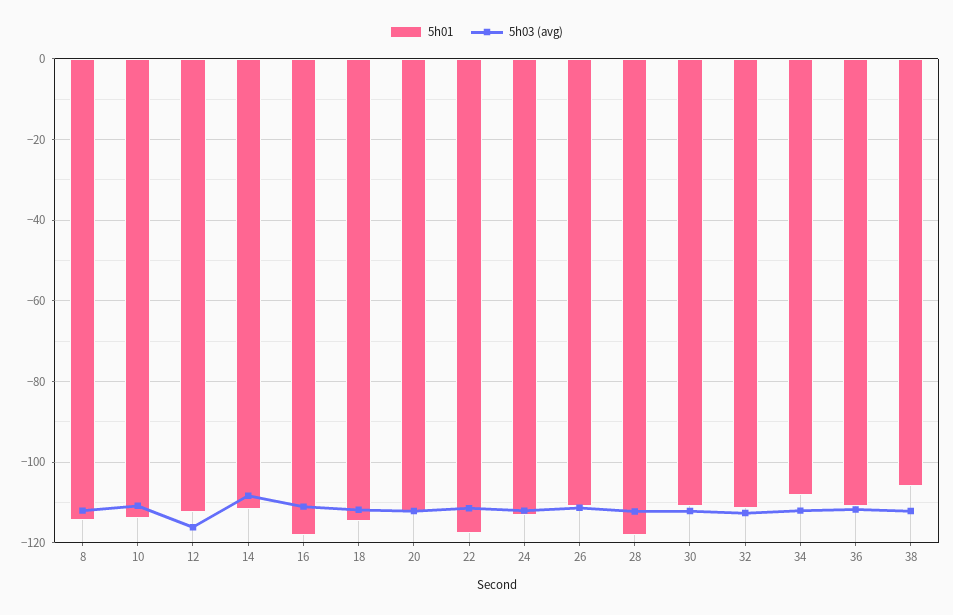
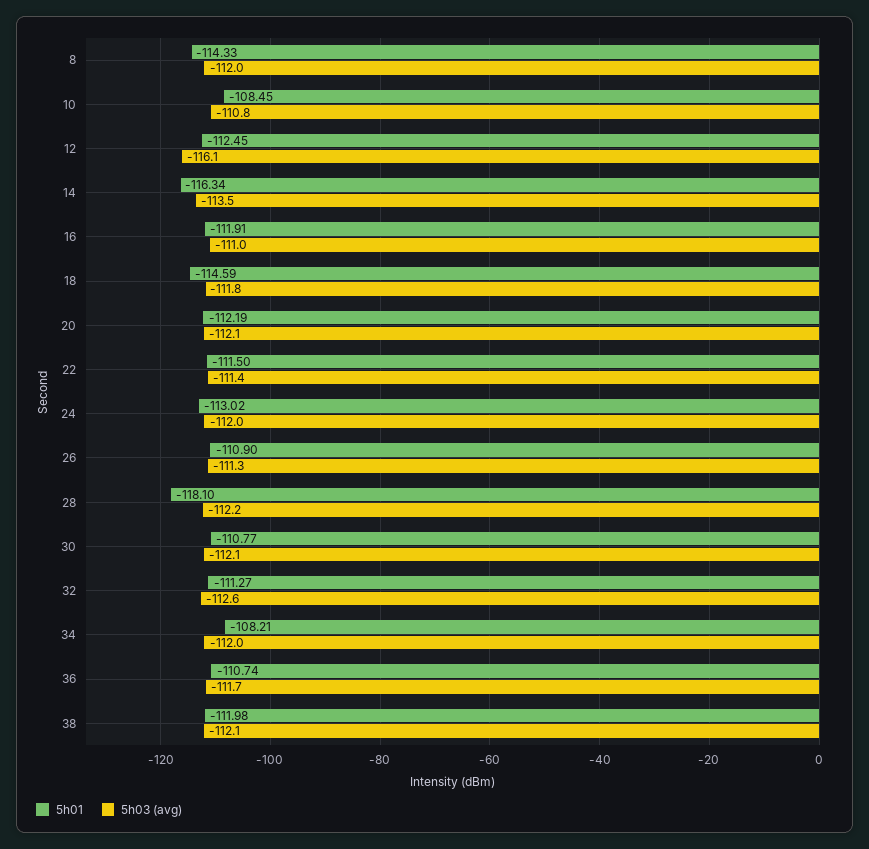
5h01, 10: -114 -> -108.45
5h01, 14: -112 -> -116.34
5h03 (avg), 14: -108 -> -113.5
5h01, 16: -118 -> -111.91
5h01, 22: -118 -> -111.5
5h01, 38: -106 -> -111.98

